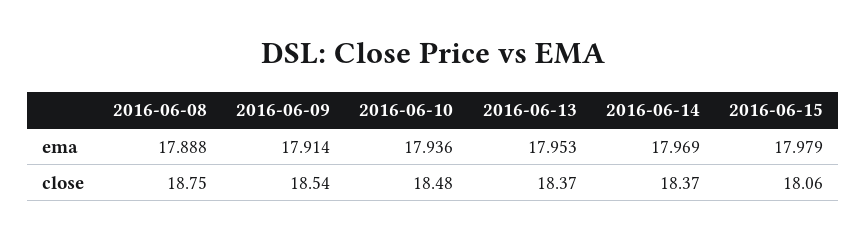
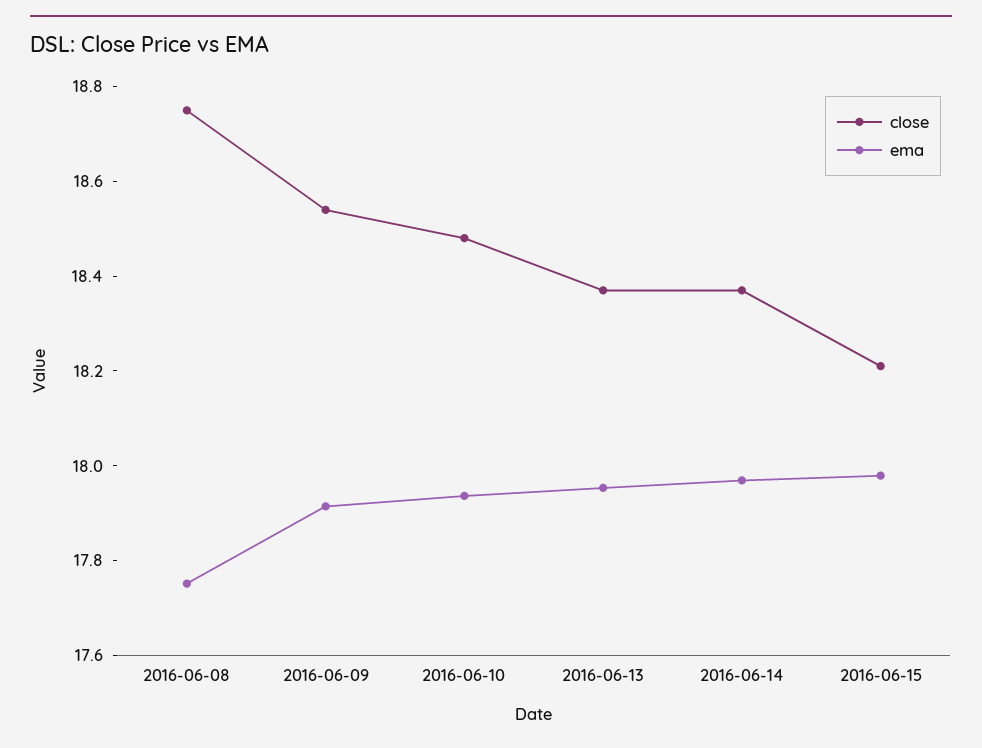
ema, 2016-06-08: 17.888 -> 17.75
close, 2016-06-15: 18.06 -> 18.2

